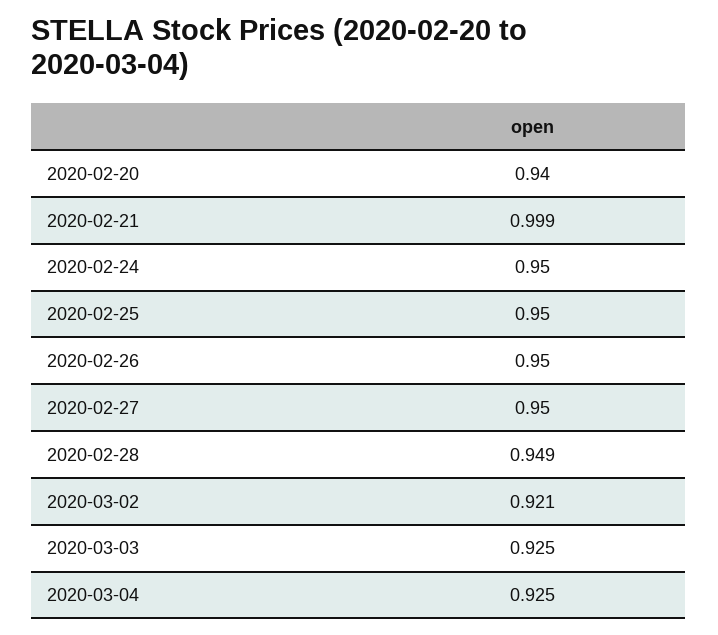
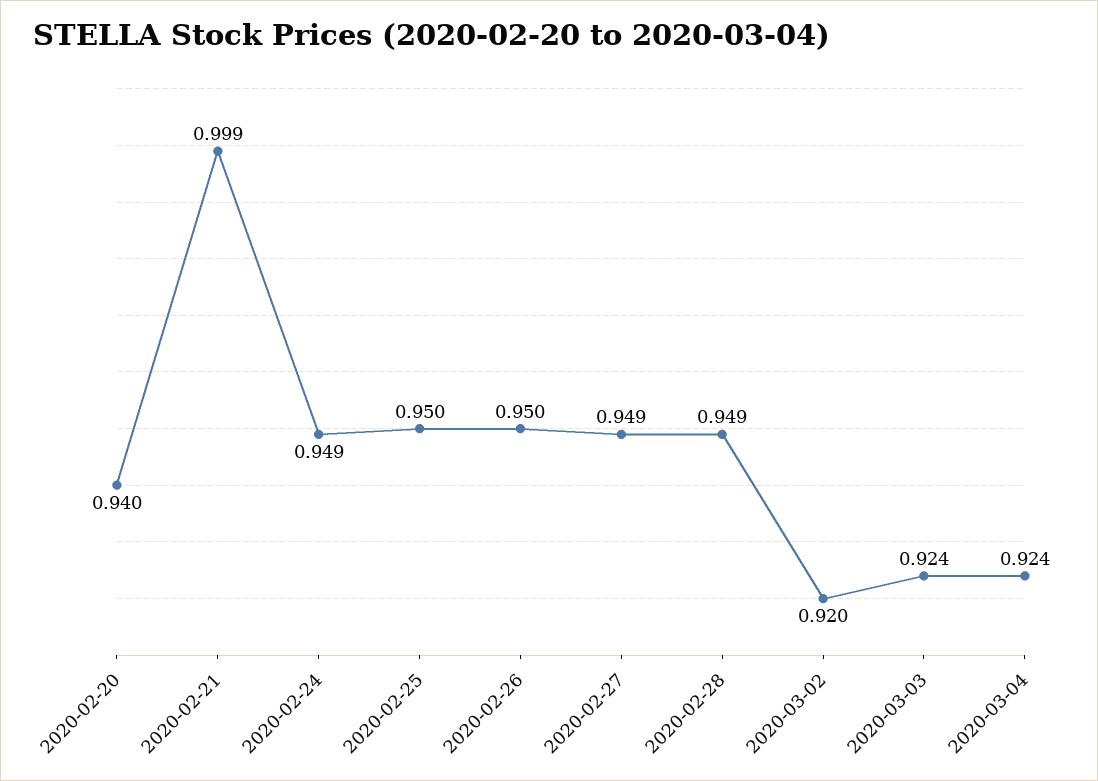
2020-02-24: 0.95 -> 0.949
2020-02-27: 0.95 -> 0.949
2020-03-02: 0.921 -> 0.92
2020-03-03: 0.925 -> 0.924
2020-03-04: 0.925 -> 0.924

